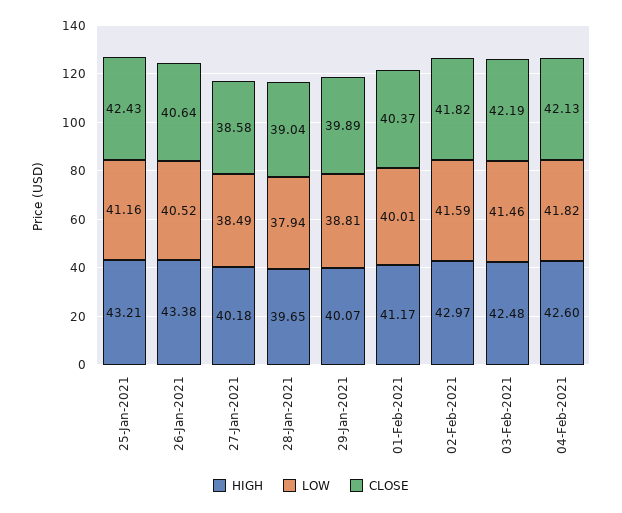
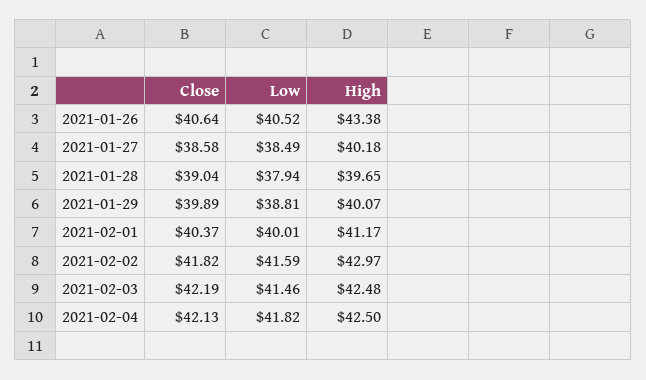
HIGH, 25-Jan-2021: 43.21 -> none
LOW, 25-Jan-2021: 41.16 -> none
CLOSE, 25-Jan-2021: 42.43 -> none
HIGH, 04-Feb-2021: 42.6 -> 42.5

